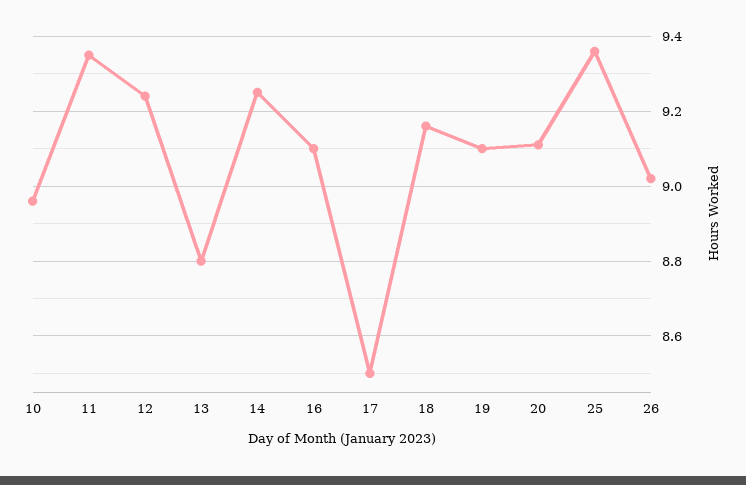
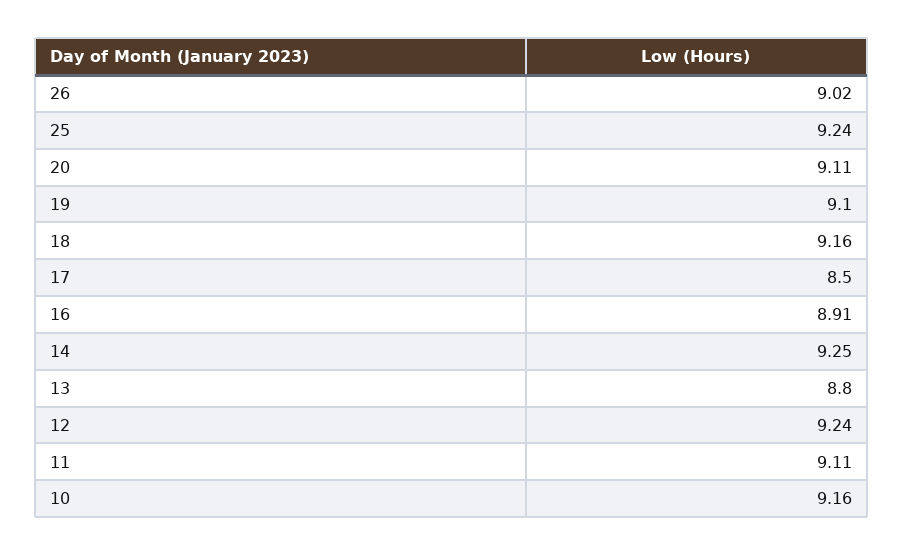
10: 8.95 -> 9.16
11: 9.35 -> 9.11
16: 9.1 -> 8.91
25: 9.35 -> 9.24

